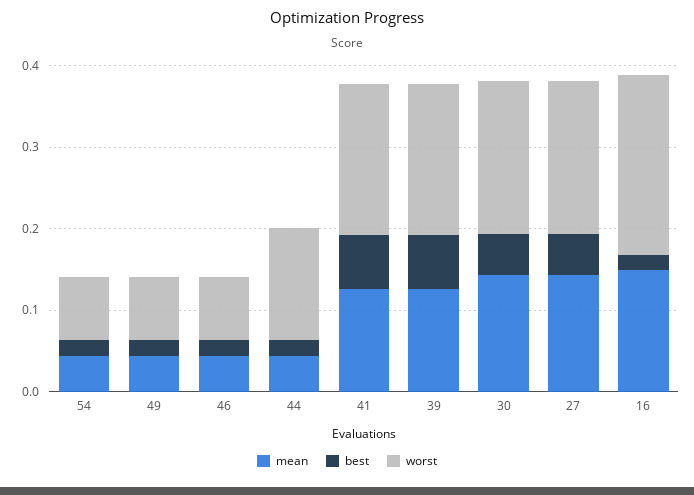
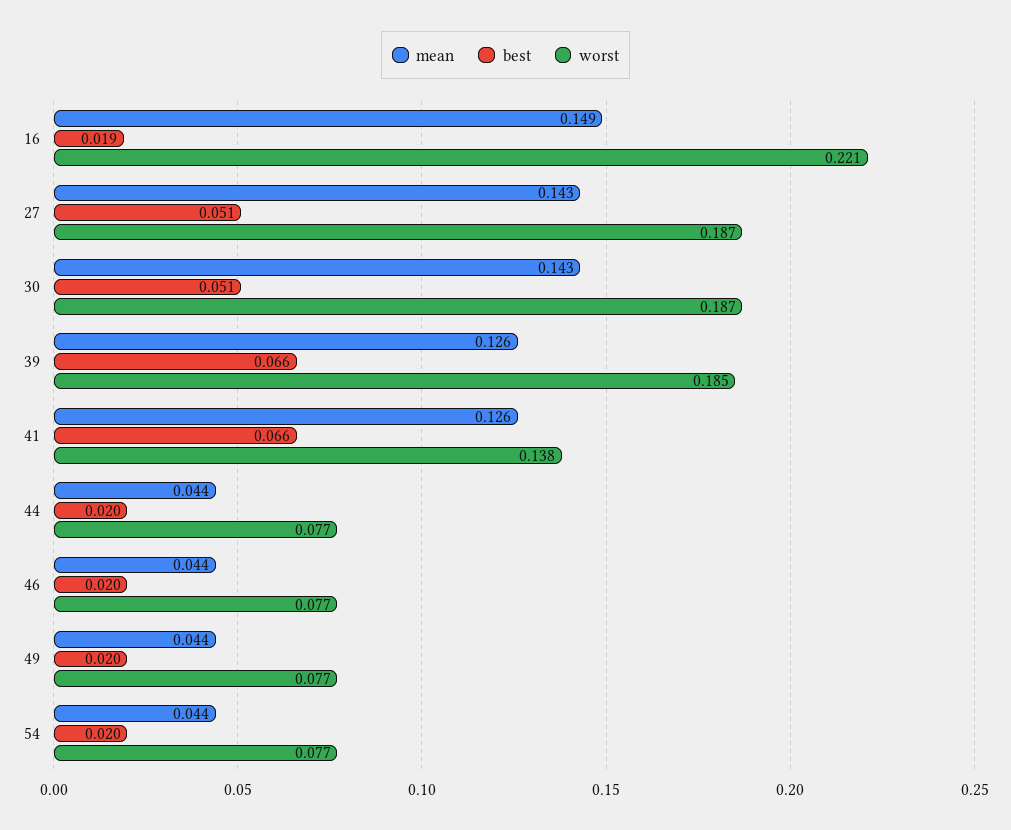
worst, 44: 0.14 -> 0.077
worst, 41: 0.18 -> 0.138

